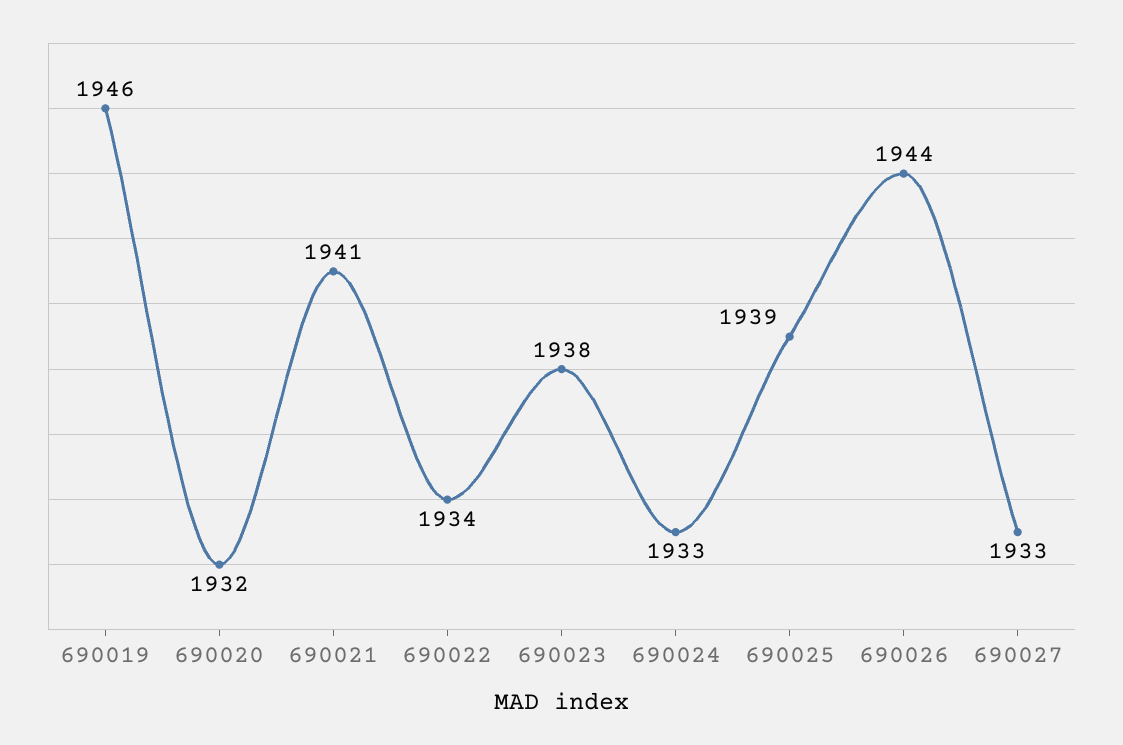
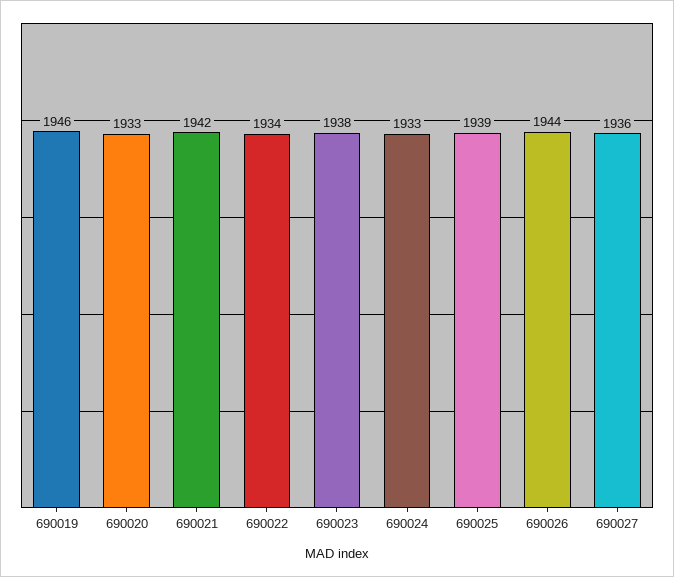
690020: 1932 -> 1933
690021: 1941 -> 1942
690027: 1933 -> 1936

